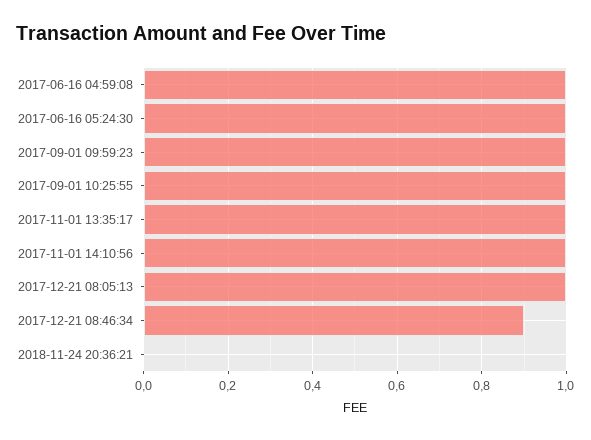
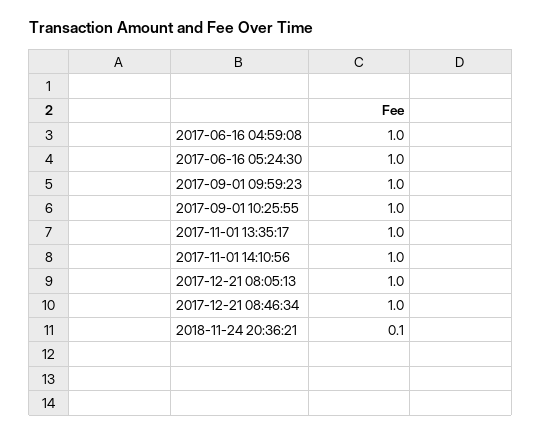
2017-12-21 08:46:34: 0.9 -> 1
2018-11-24 20:36:21: 0 -> 0.1

